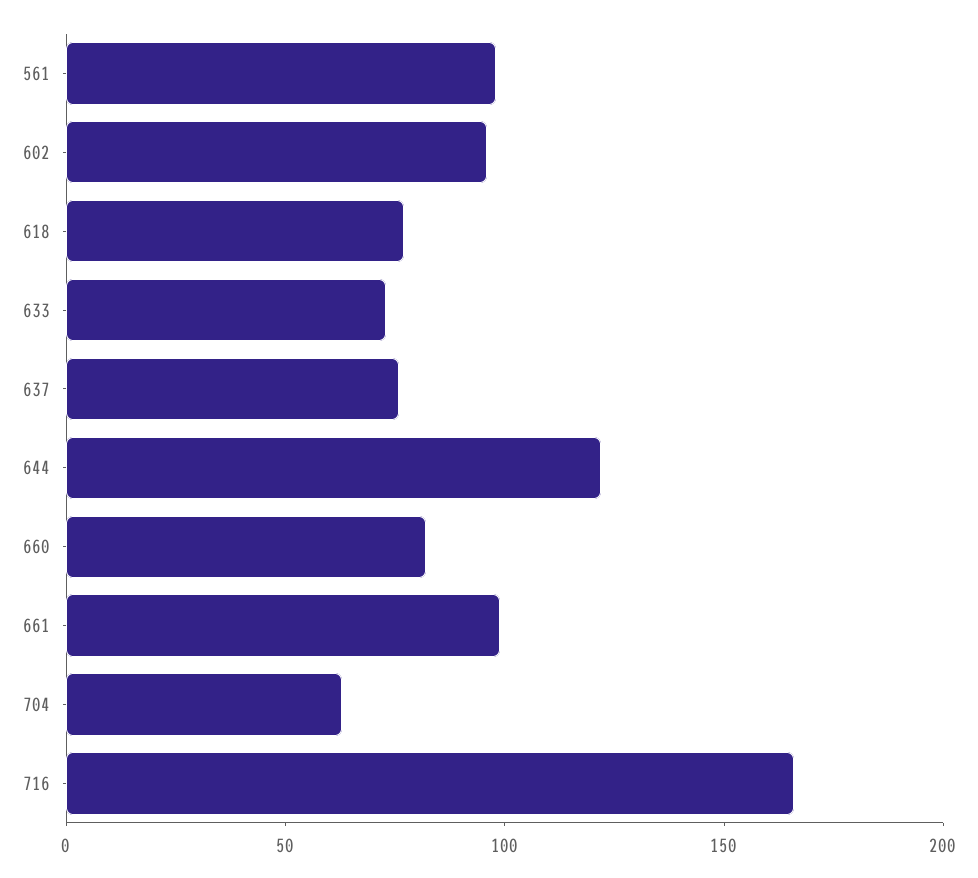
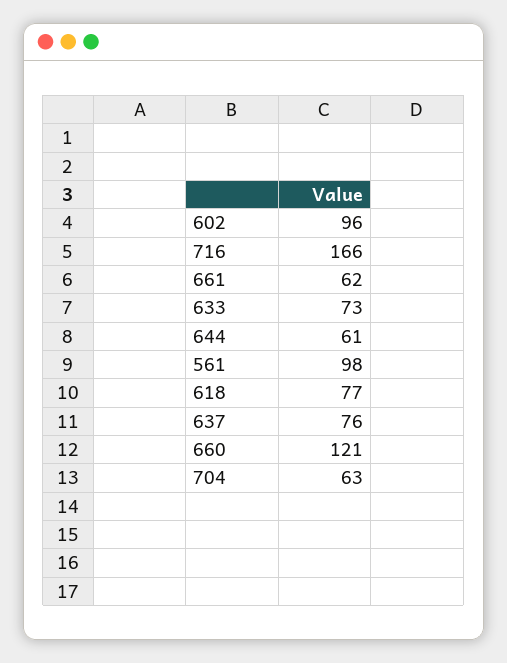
644: 120 -> 61
660: 80 -> 121
661: 100 -> 62

